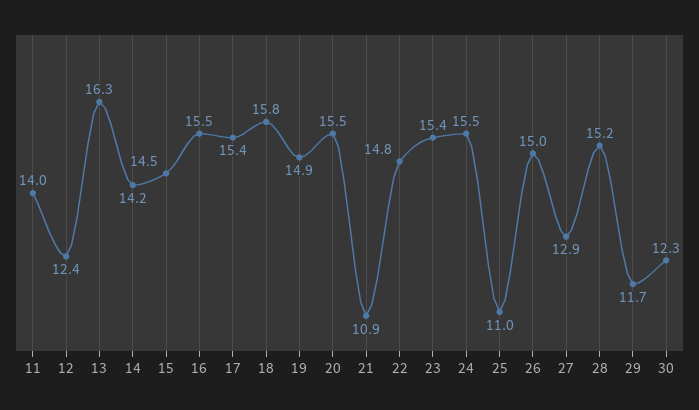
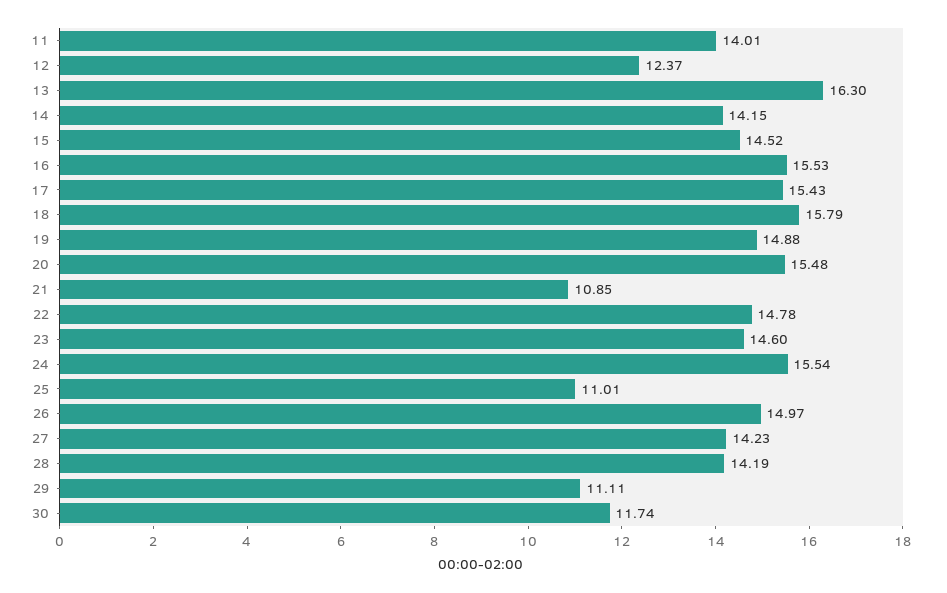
23: 15.4 -> 14.6
27: 12.9 -> 14.23
28: 15.2 -> 14.19
29: 11.7 -> 11.11
30: 12.3 -> 11.74

